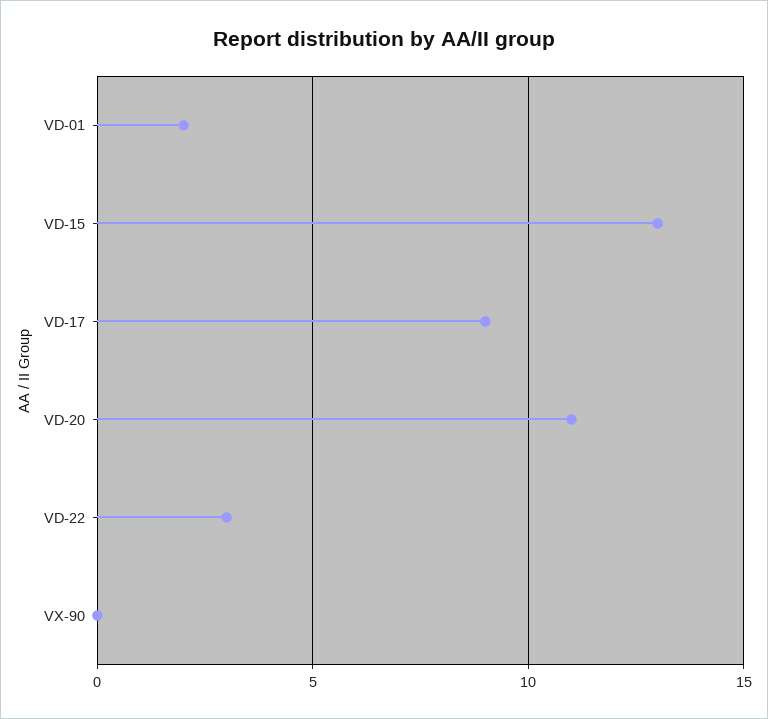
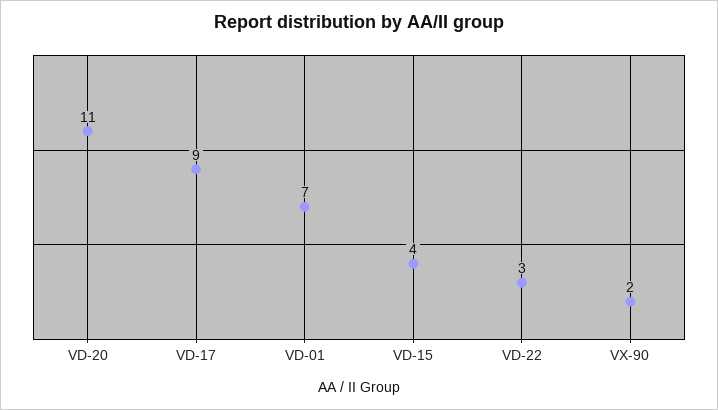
VD-01: 2 -> 7
VD-15: 13 -> 4
VX-90: 0 -> 2

